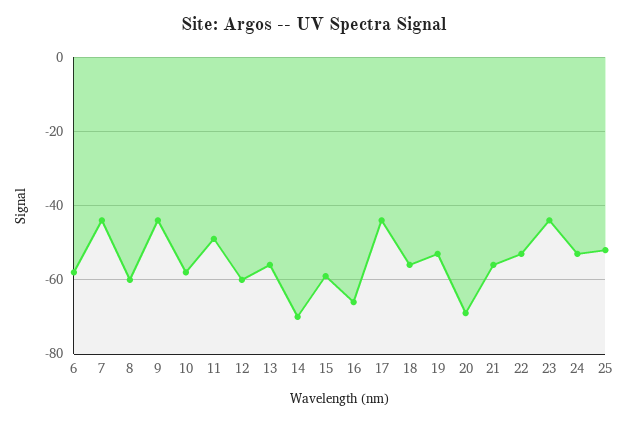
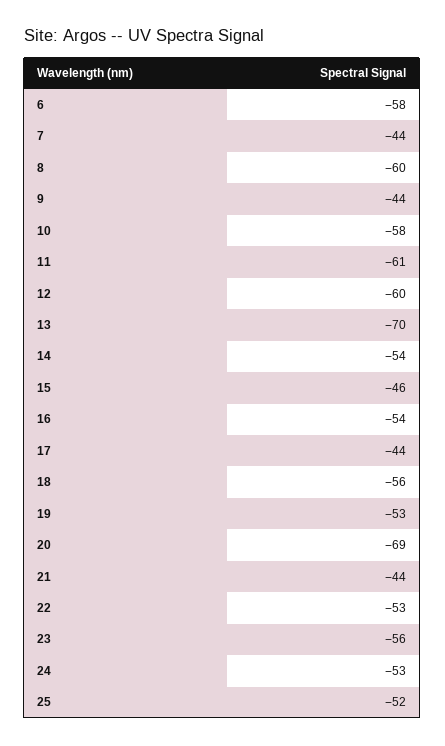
11: -50 -> -61
13: -55 -> -70
14: -70 -> -54
15: -60 -> -46
16: -65 -> -54
21: -55 -> -44
23: -45 -> -56

